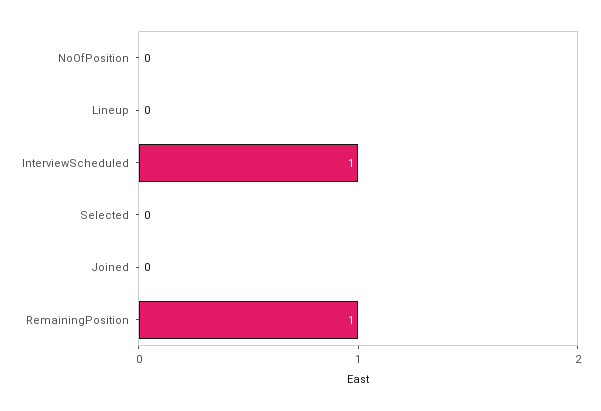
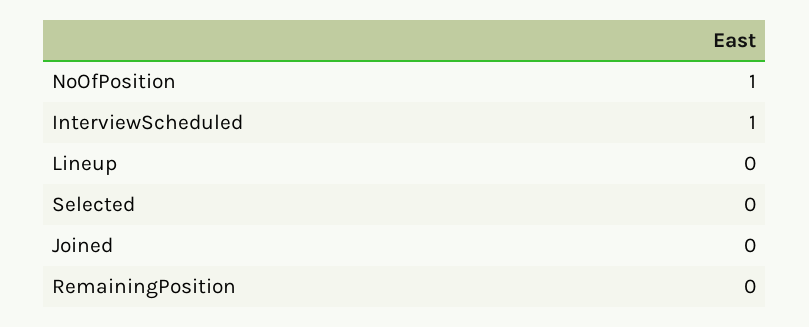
NoOfPosition: 0 -> 1
RemainingPosition: 1 -> 0

